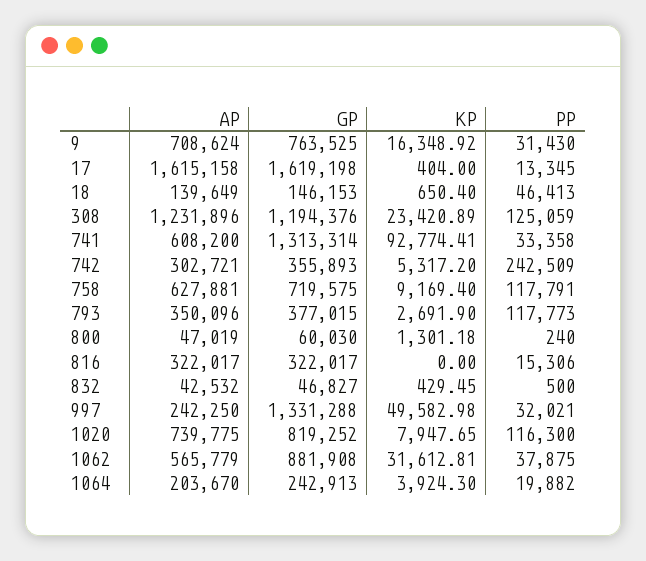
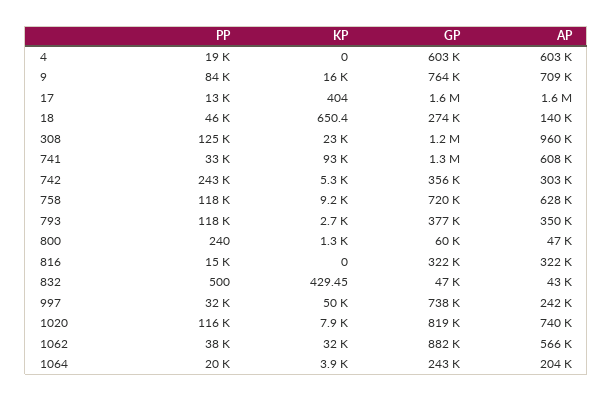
PP, 9: 31430 -> 84000
GP, 18: 146153 -> 274000
AP, 308: 1231896 -> 960000
GP, 997: 1331288 -> 738000
PP, 4: none -> 19000
KP, 4: none -> 0
GP, 4: none -> 603000
AP, 4: none -> 603000

